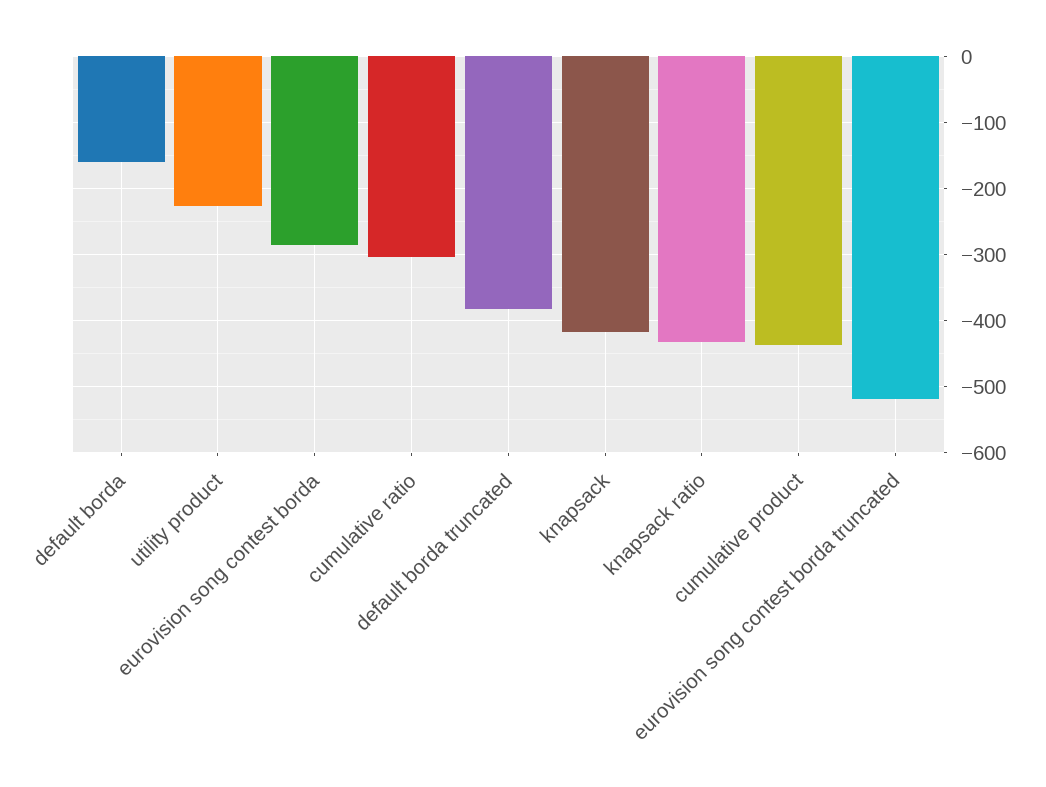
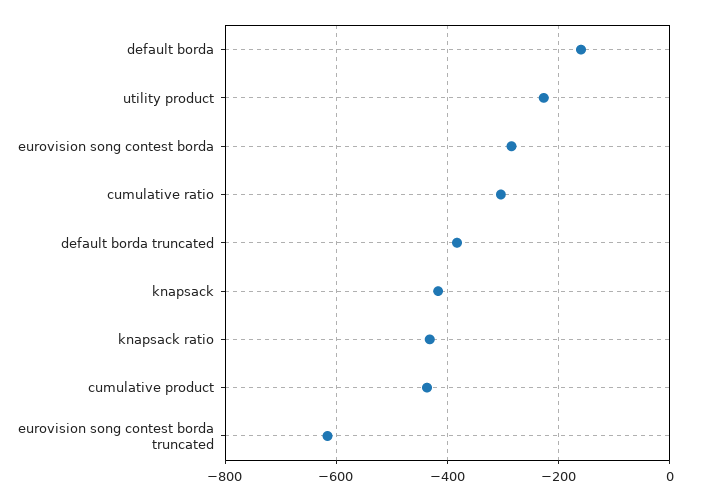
eurovision song contest borda truncated: -520 -> -620

